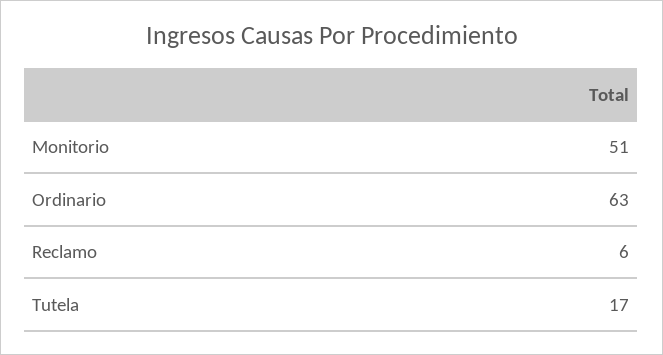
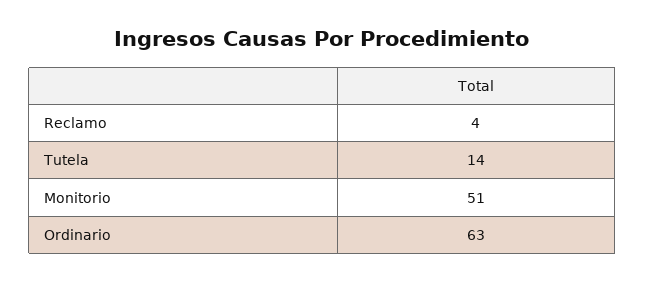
Reclamo: 6 -> 4
Tutela: 17 -> 14

